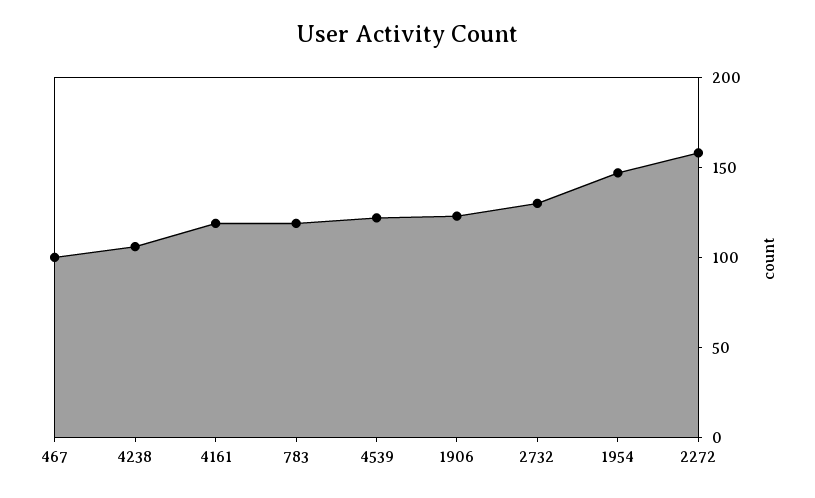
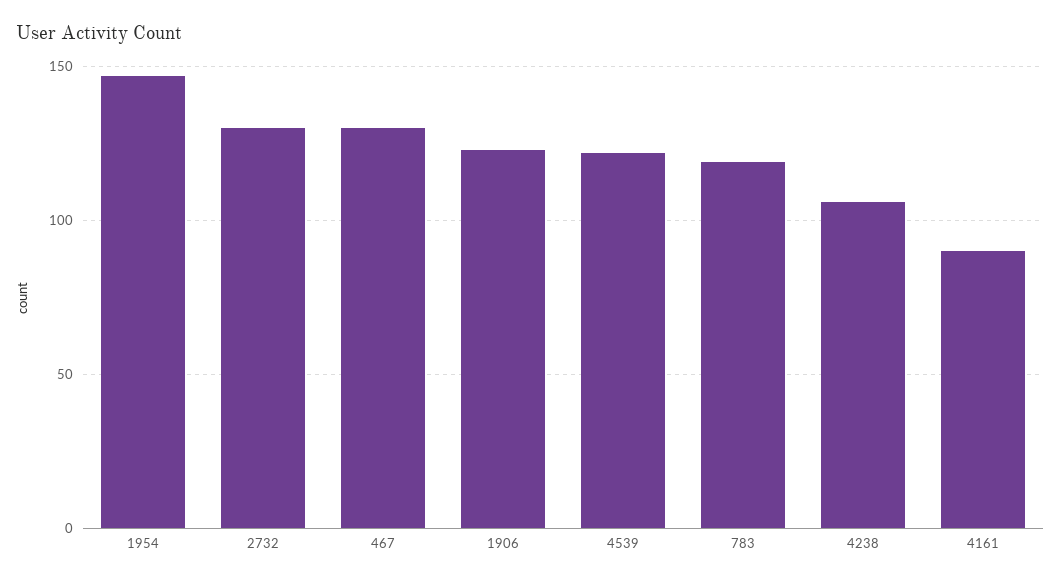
467: 100 -> 130
4161: 120 -> 90
2272: 160 -> none

